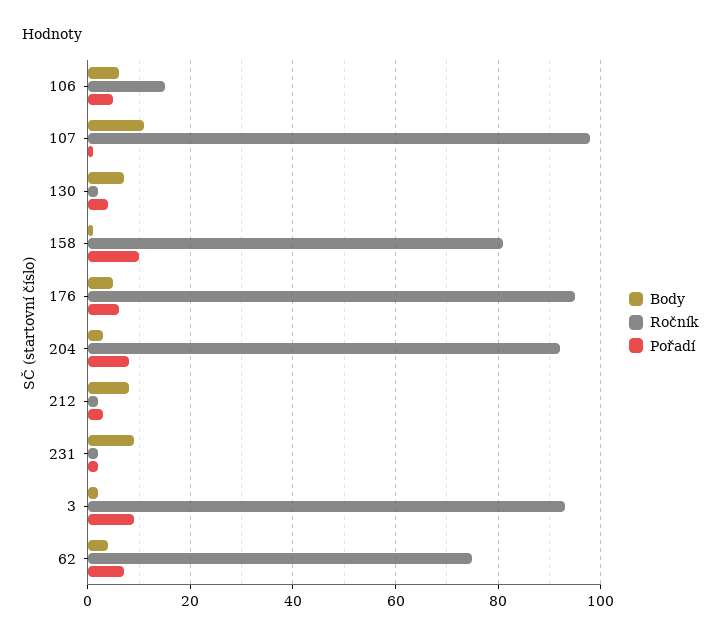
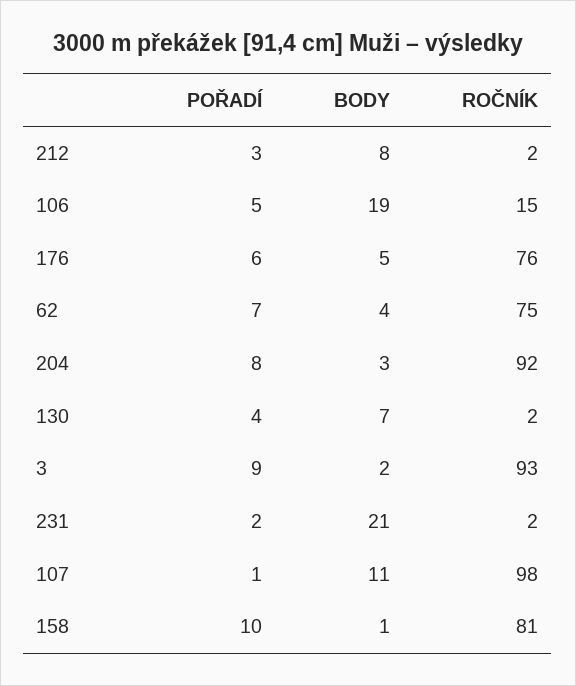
Body, 106: 5 -> 19
Ročník, 176: 95 -> 76
Body, 231: 10 -> 21

